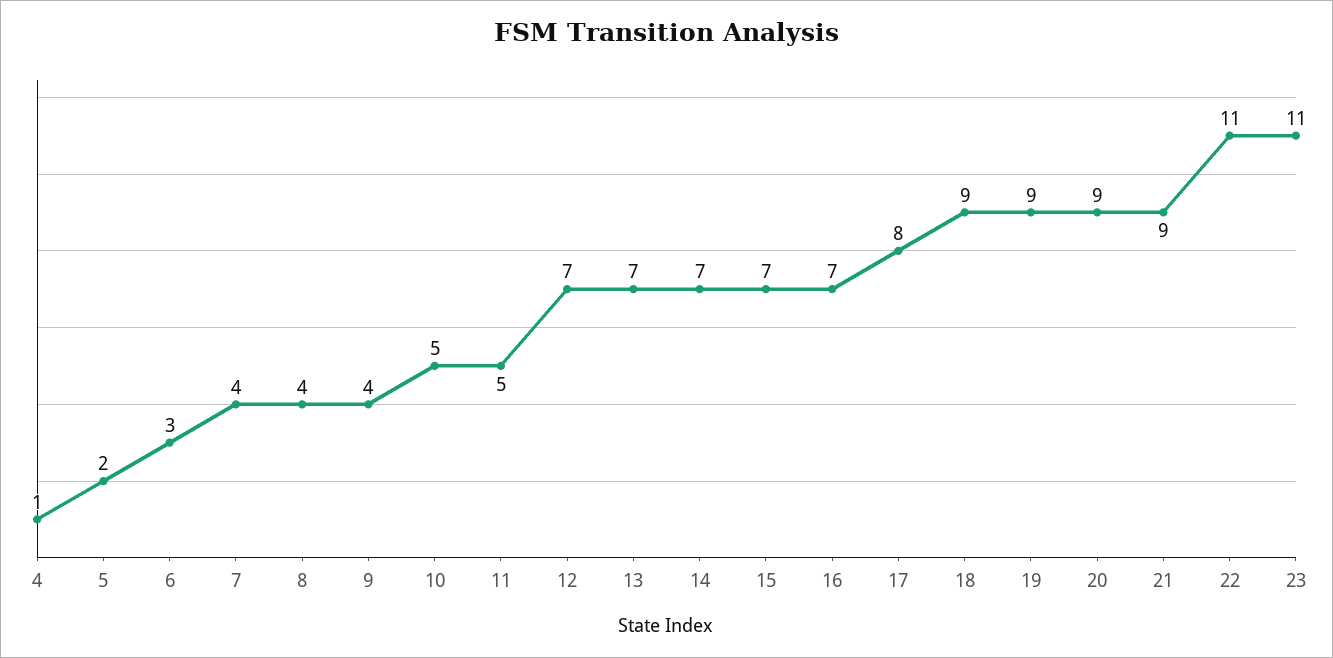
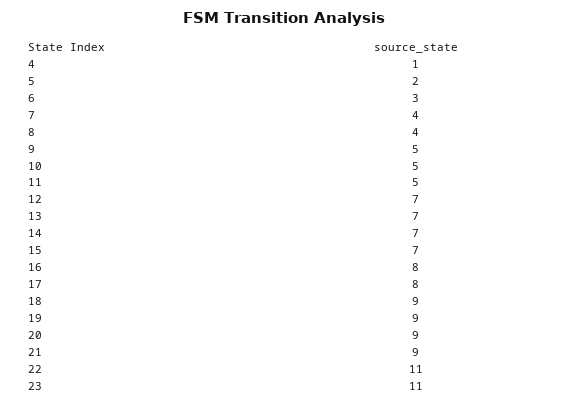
9: 4 -> 5
16: 7 -> 8

